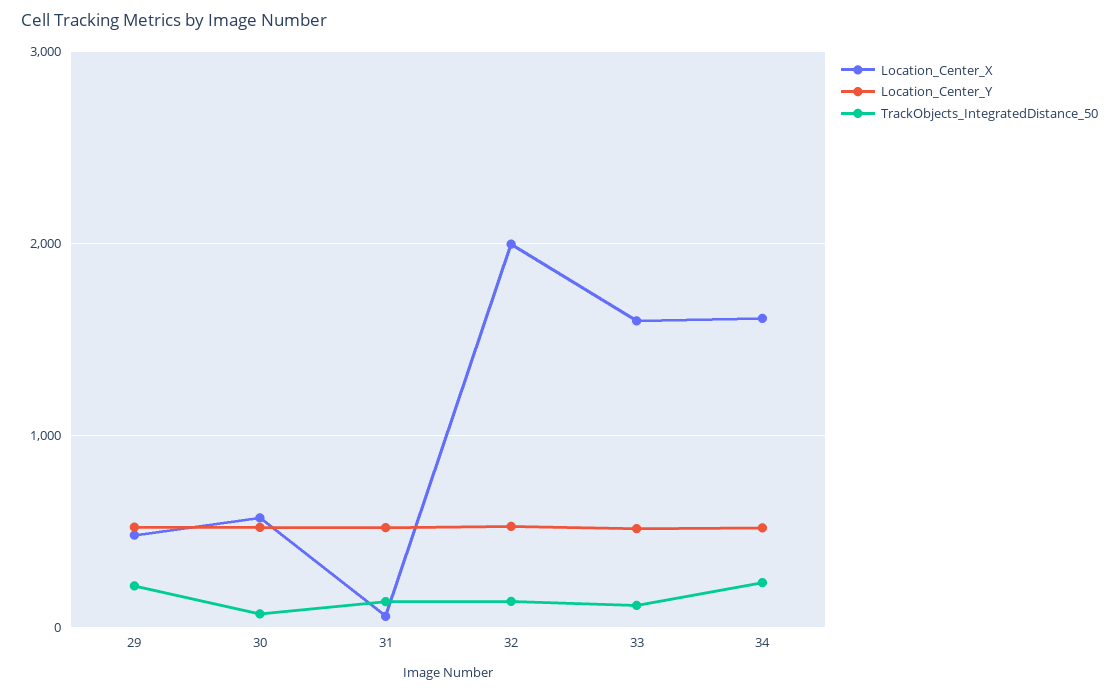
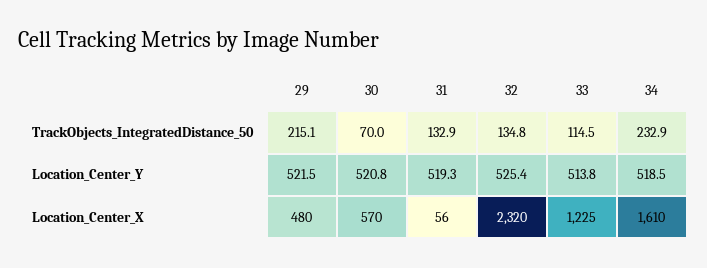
Location_Center_X, 32: 2000 -> 2320
Location_Center_X, 33: 1600 -> 1225

